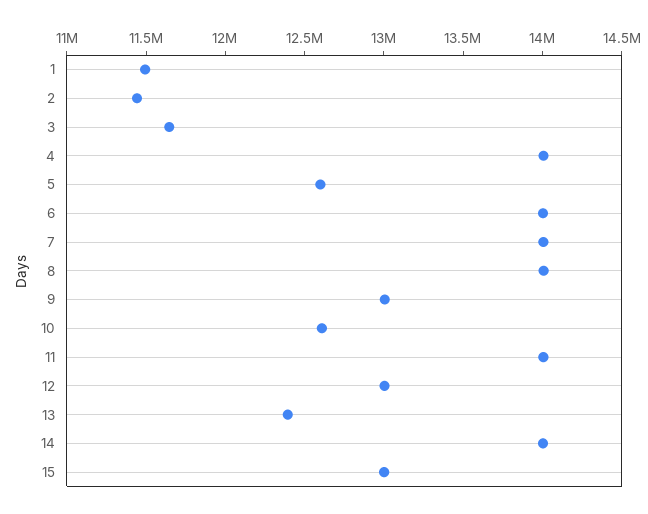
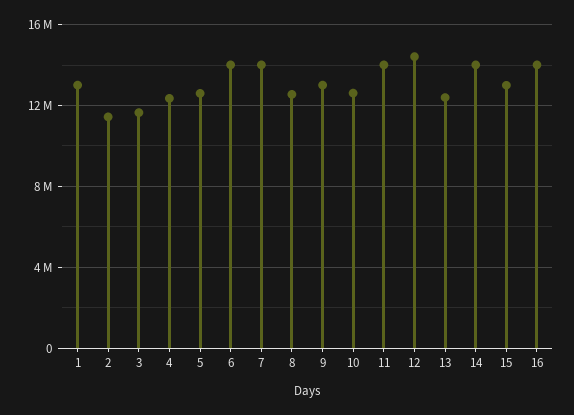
1: 11500000 -> 13000000
4: 14000000 -> 12500000
8: 14000000 -> 12500000
12: 13000000 -> 14500000
16: none -> 14000000

